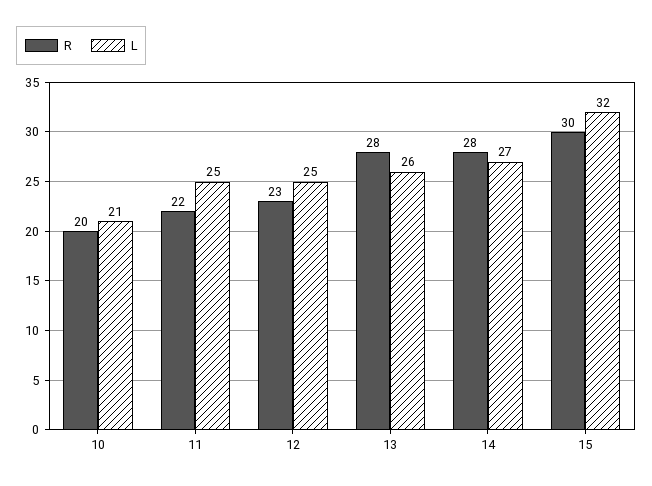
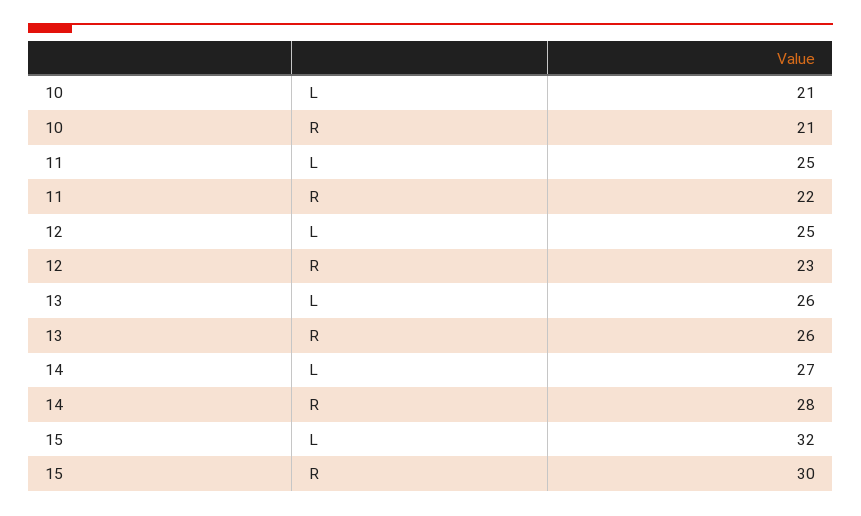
R, 10: 20 -> 21
R, 13: 28 -> 26

